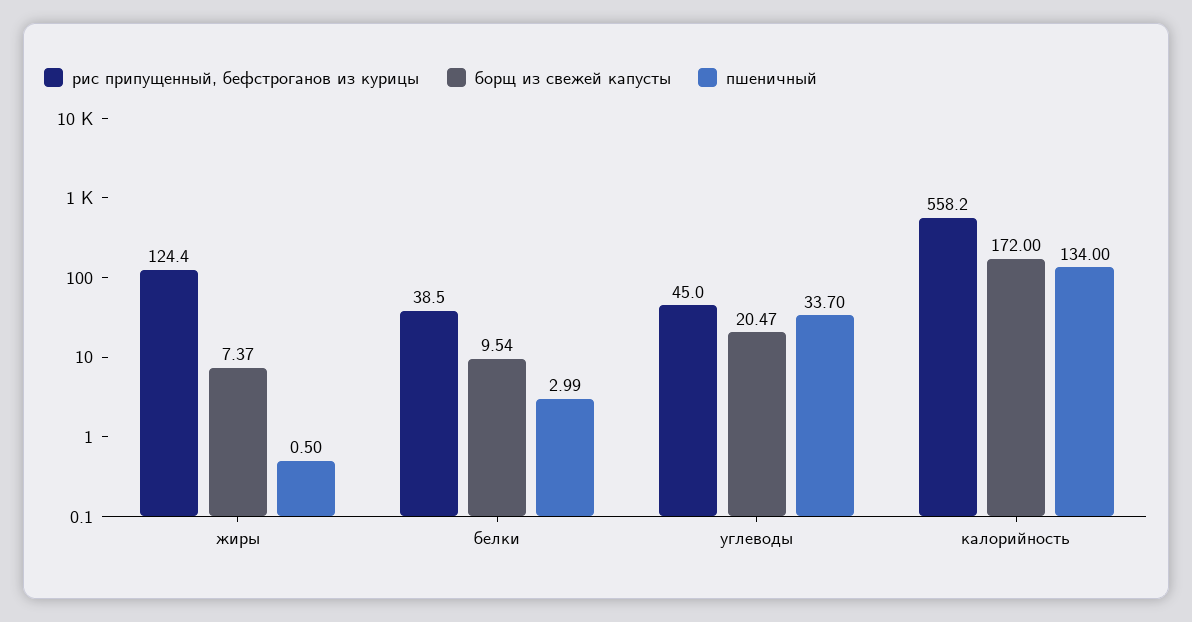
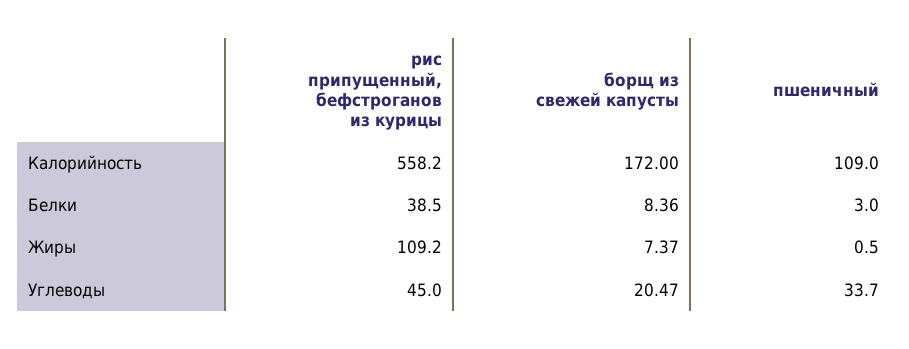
рис припущенный, бефстроганов из курицы, жиры: 124.4 -> 109.2
борщ из свежей капусты, белки: 9.54 -> 8.36
пшеничный, белки: 2.99 -> 3
пшеничный, калорийность: 134 -> 109

